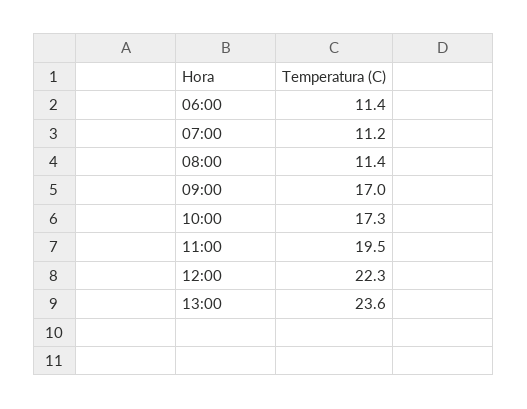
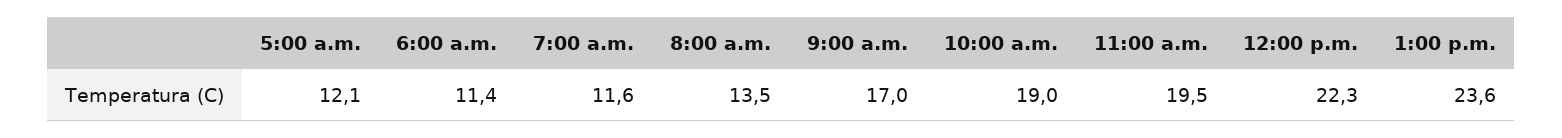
07:00: 11.2 -> 11.6
08:00: 11.4 -> 13.5
10:00: 17.3 -> 19
5:00 a.m.: none -> 12.1

